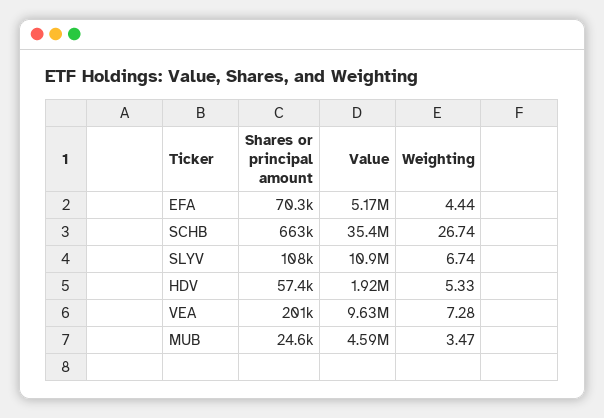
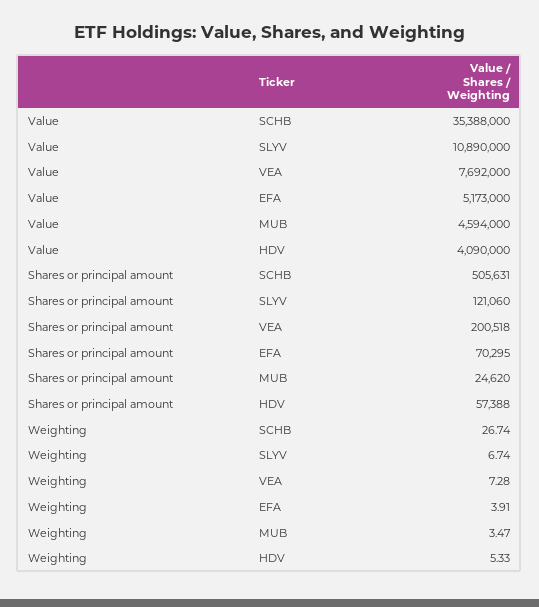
Weighting, EFA: 4.44 -> 3.91
Shares or principal amount, SCHB: 663000 -> 505631
Shares or principal amount, SLYV: 108000 -> 121060
Value, HDV: 1920000 -> 4090000
Value, VEA: 9630000 -> 7692000

